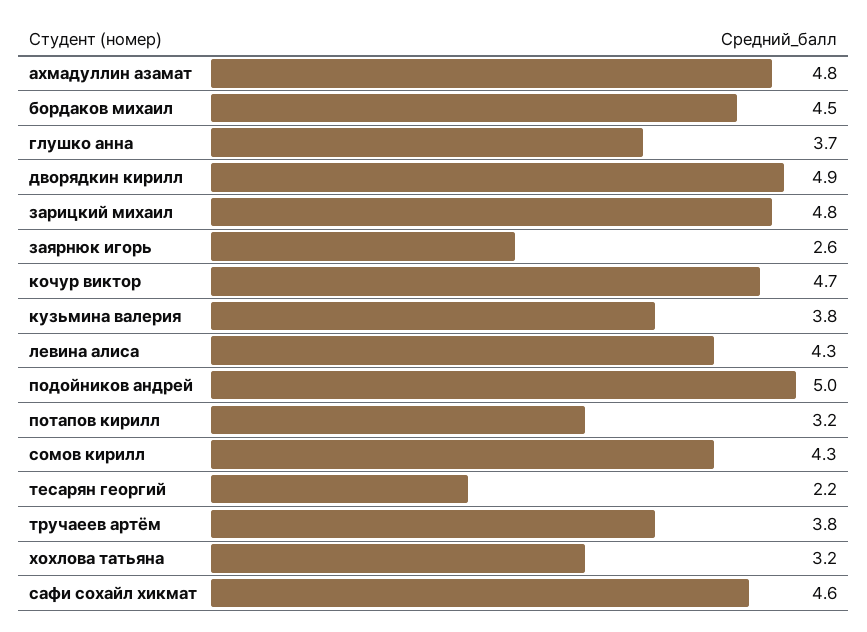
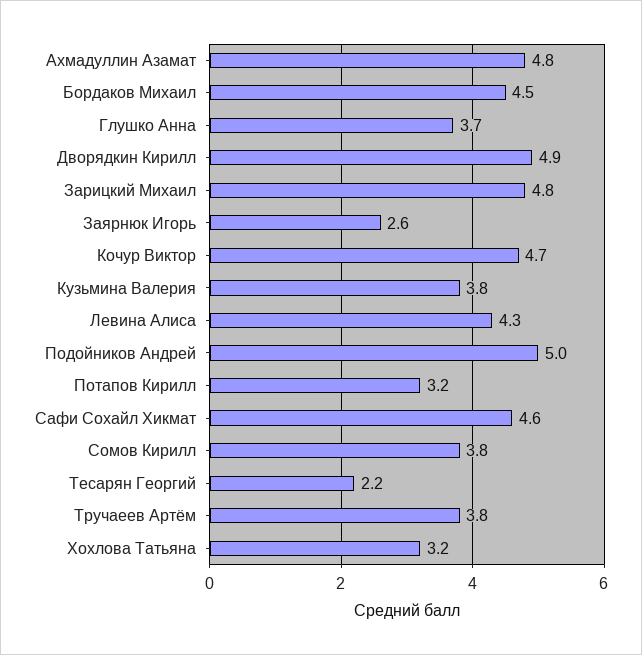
сомов кирилл: 4.3 -> 3.8

